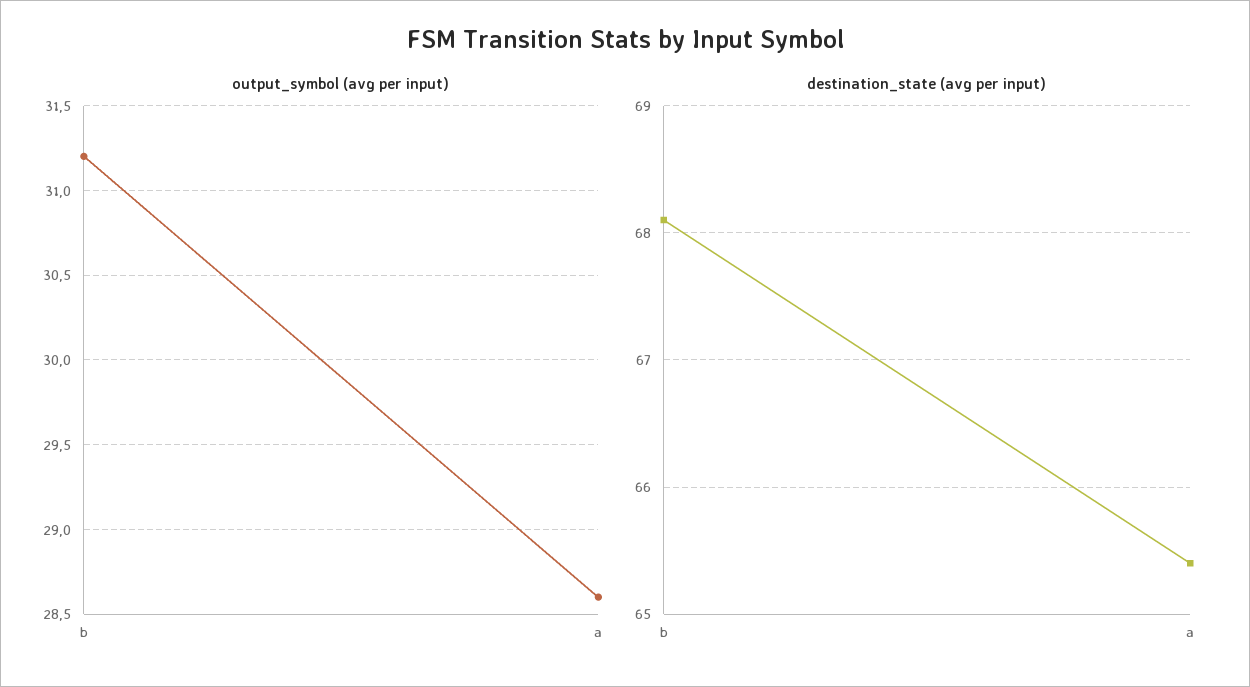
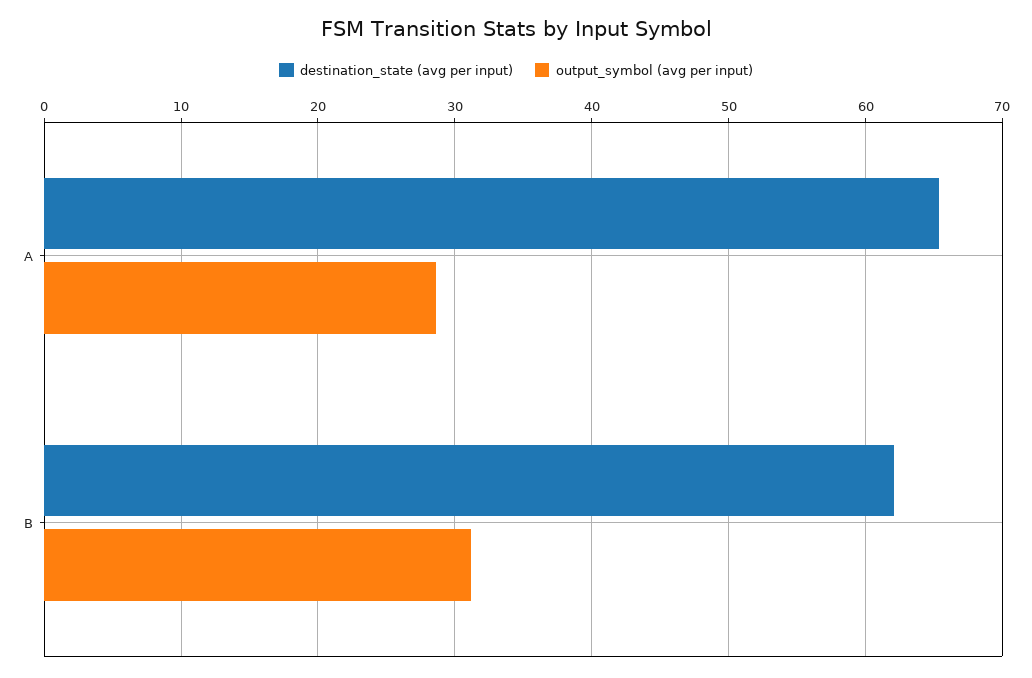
destination_state (avg per input), b: 68.1 -> 62

